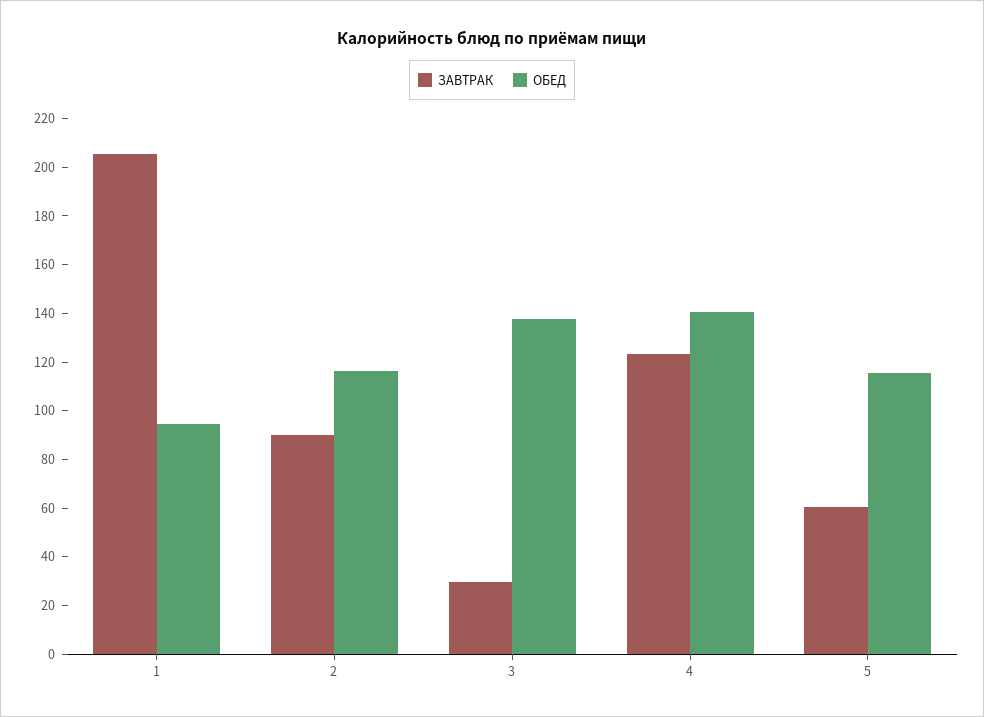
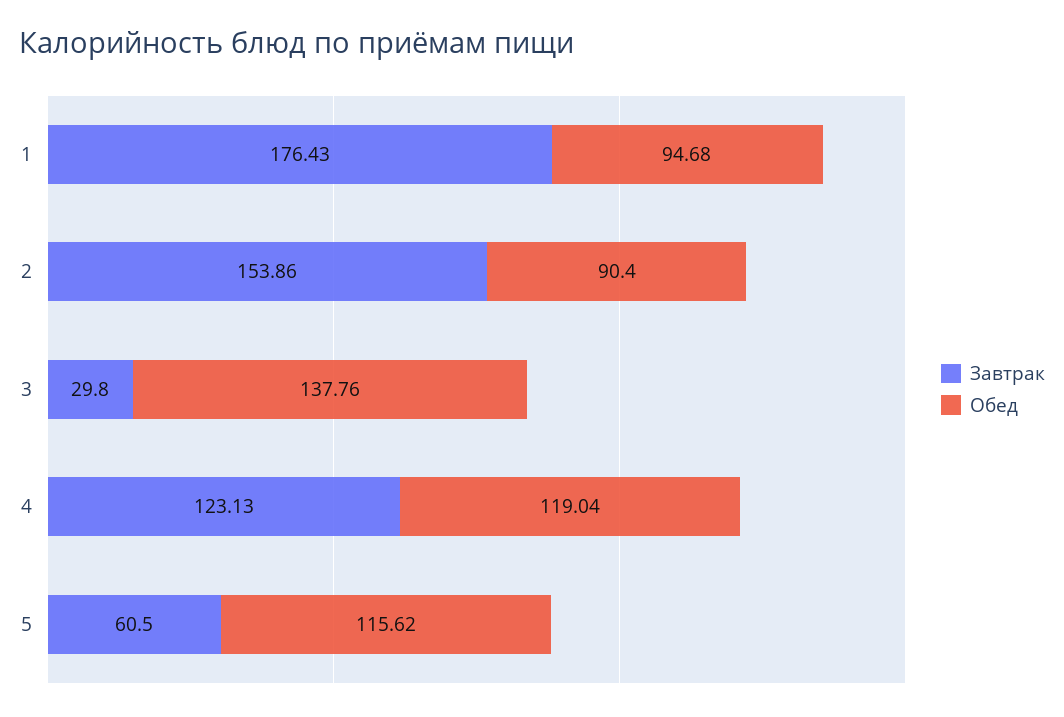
ЗАВТРАК, 1: 205 -> 176.43
ЗАВТРАК, 2: 90 -> 153.86
ОБЕД, 2: 115 -> 90.4
ОБЕД, 4: 140 -> 119.04

